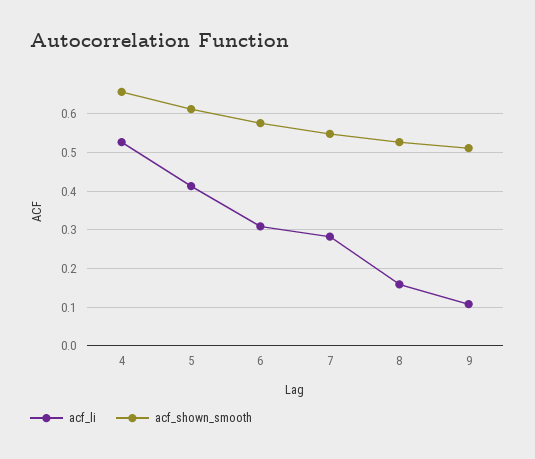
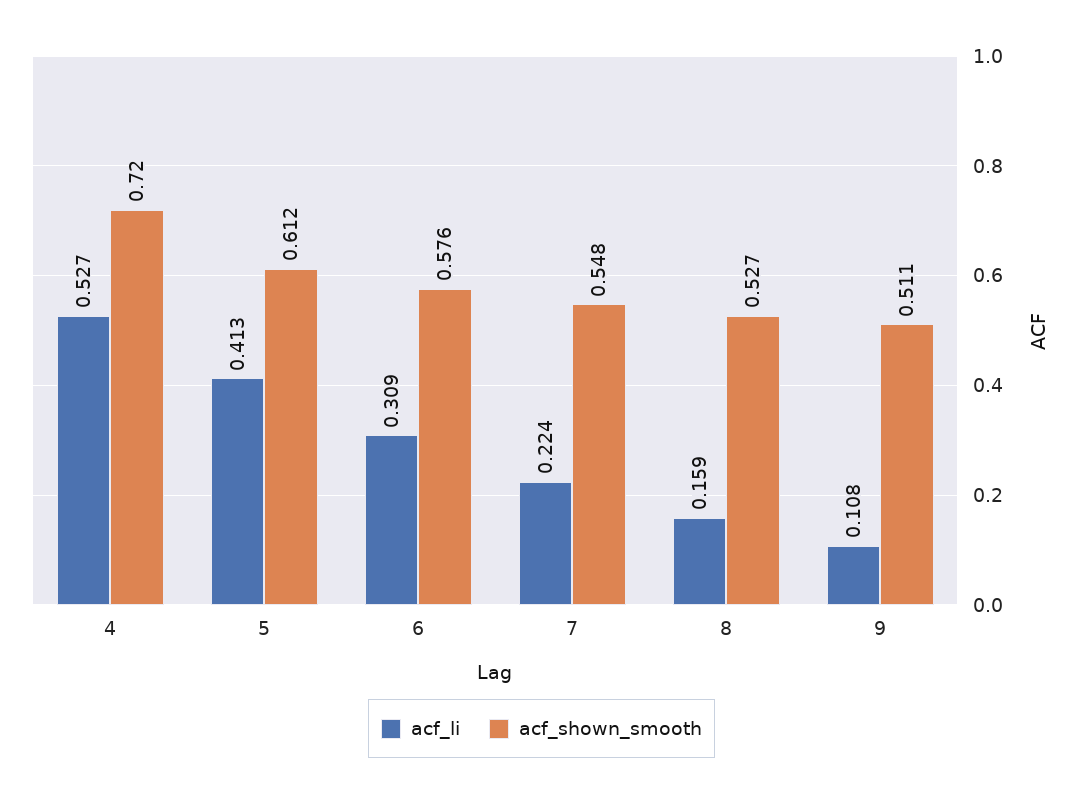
acf_shown_smooth, 4: 0.66 -> 0.72
acf_li, 7: 0.28 -> 0.224

